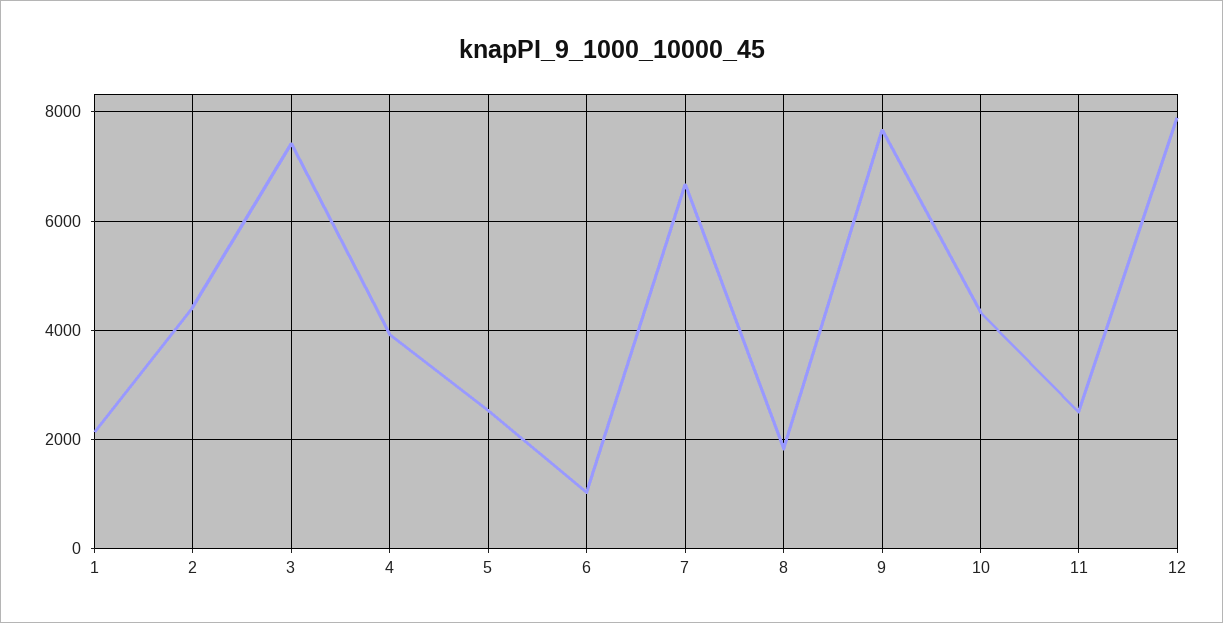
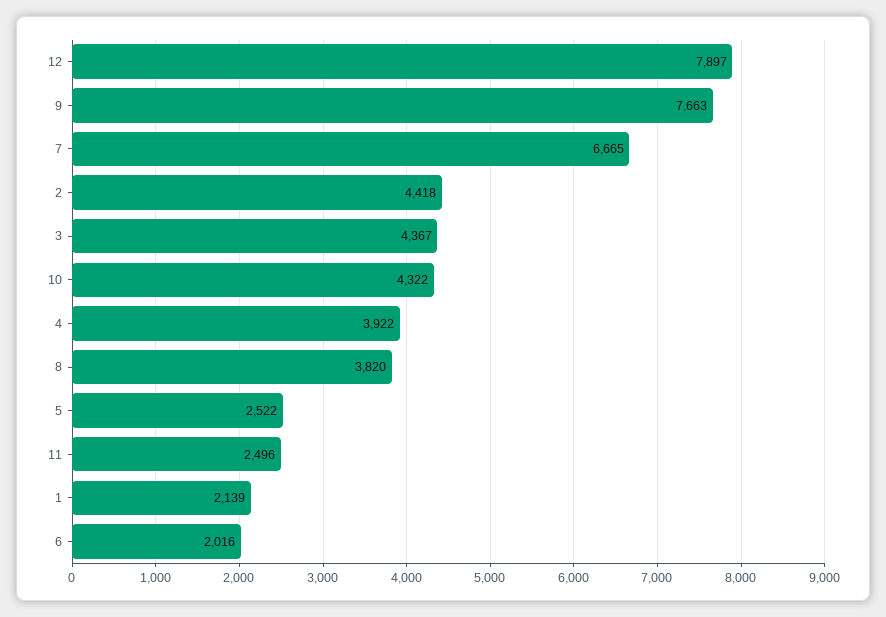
3: 7400 -> 4367
6: 1000 -> 2016
8: 1800 -> 3820

